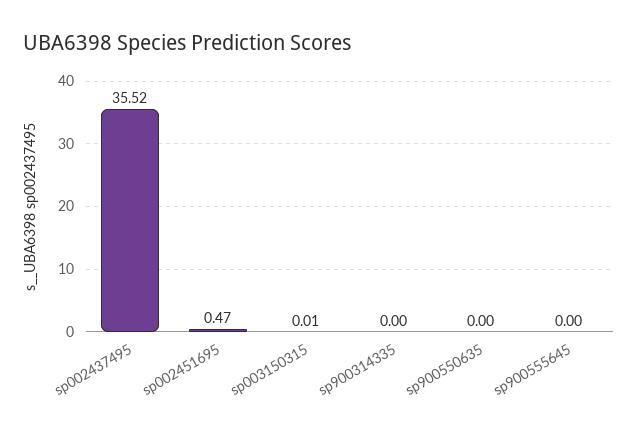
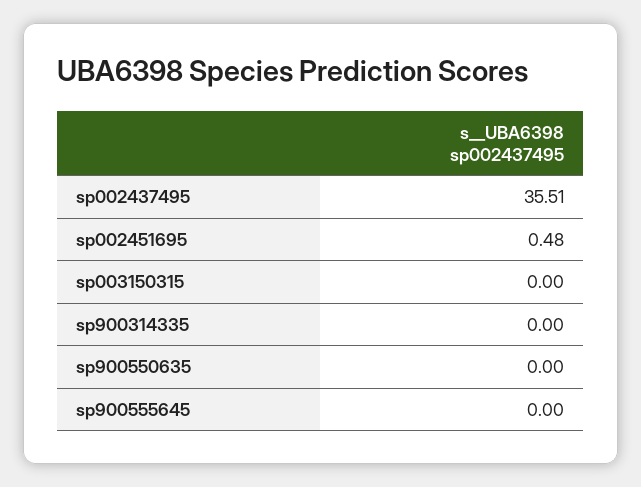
sp002437495: 35.52 -> 35.51
sp002451695: 0.47 -> 0.48
sp003150315: 0.01 -> 0

